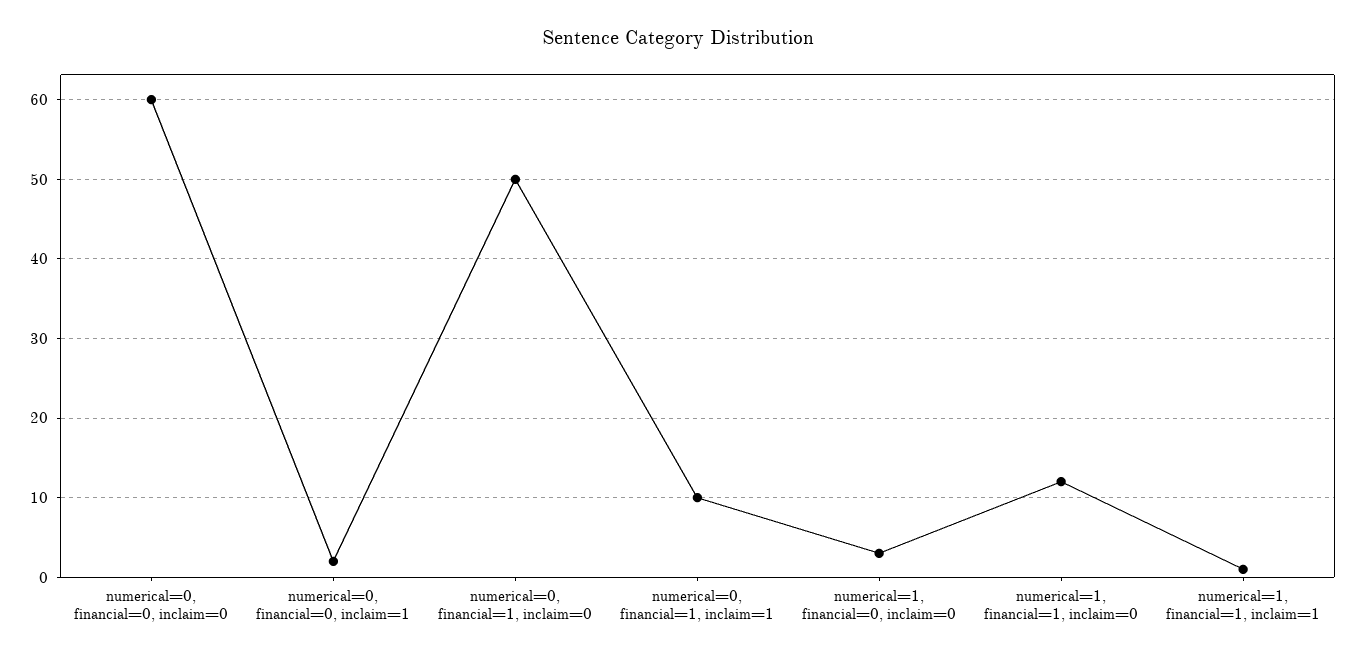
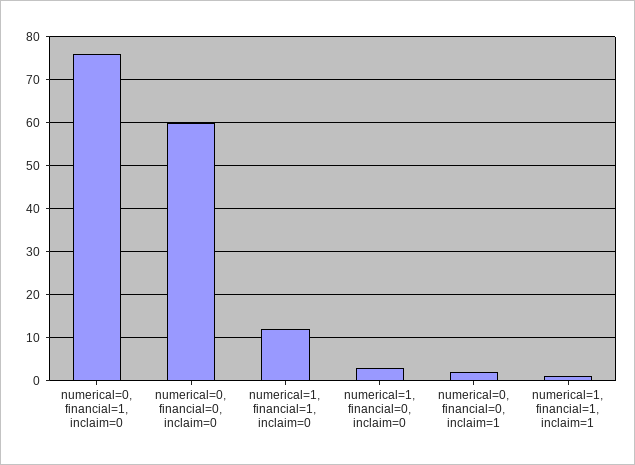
numerical=0, financial=1, inclaim=0: 50 -> 75
numerical=0, financial=1, inclaim=1: 10 -> none

